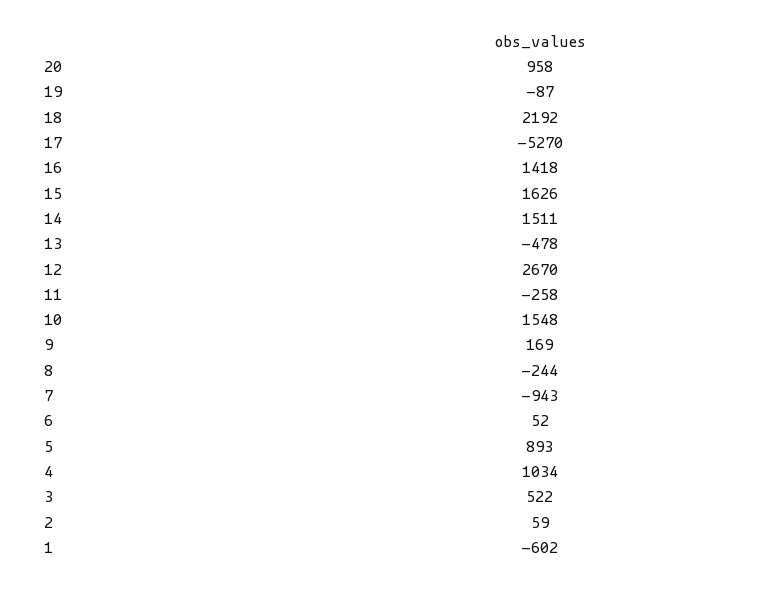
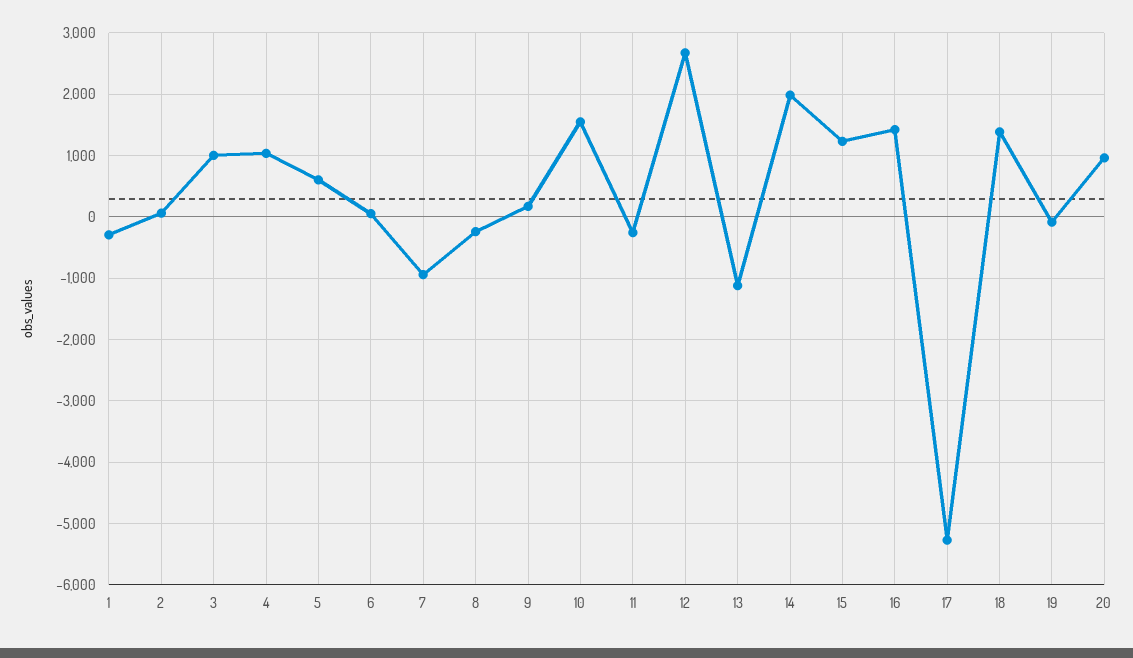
18: 2192 -> 1400
15: 1626 -> 1200
14: 1511 -> 2000
13: -478 -> -1100
5: 893 -> 600
3: 522 -> 1000
1: -602 -> -300

